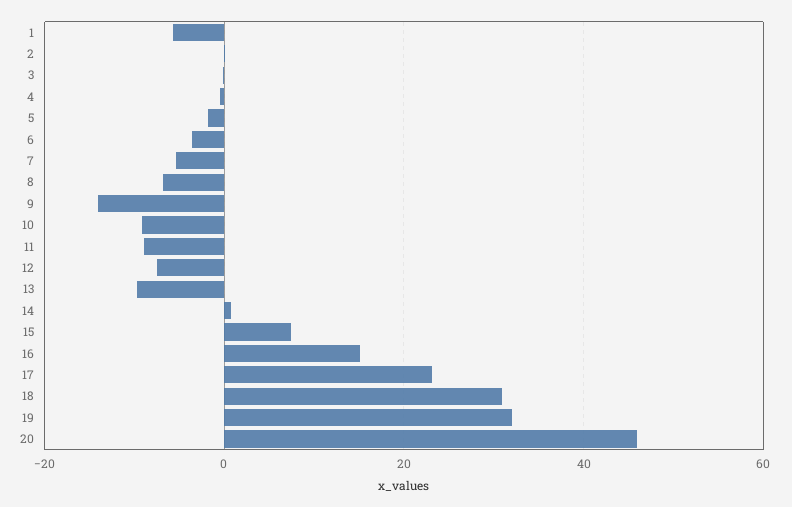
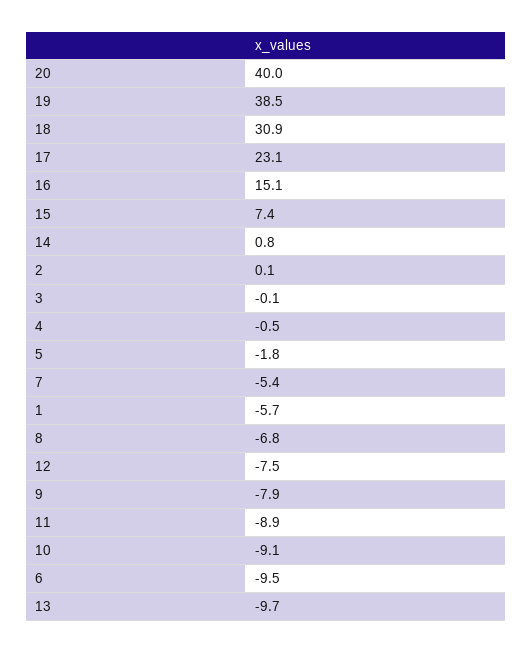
6: -4 -> -9.5
9: -14 -> -7.9
19: 32 -> 38.5
20: 46 -> 40

